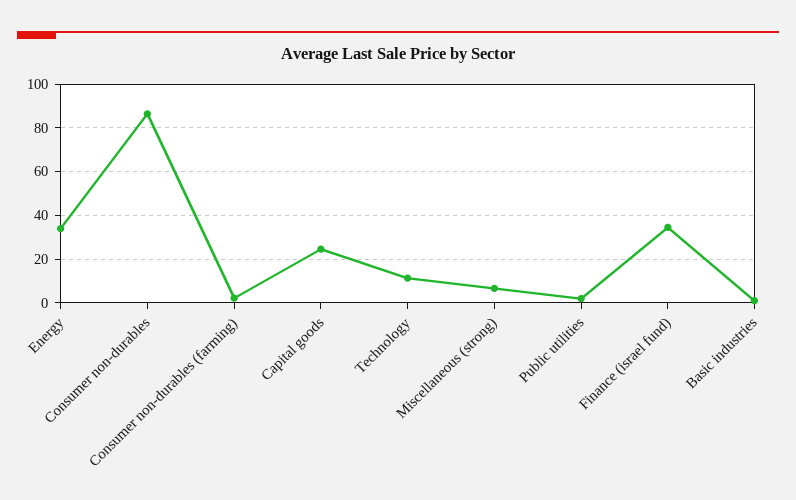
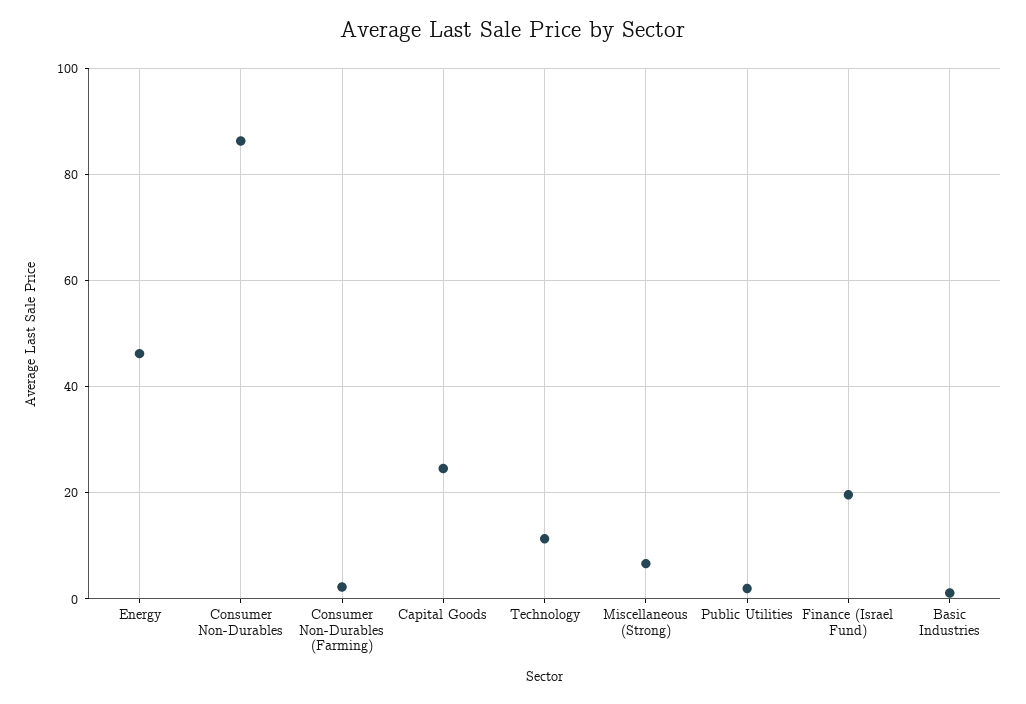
Energy: 35 -> 46
Finance (israel fund): 35 -> 20

